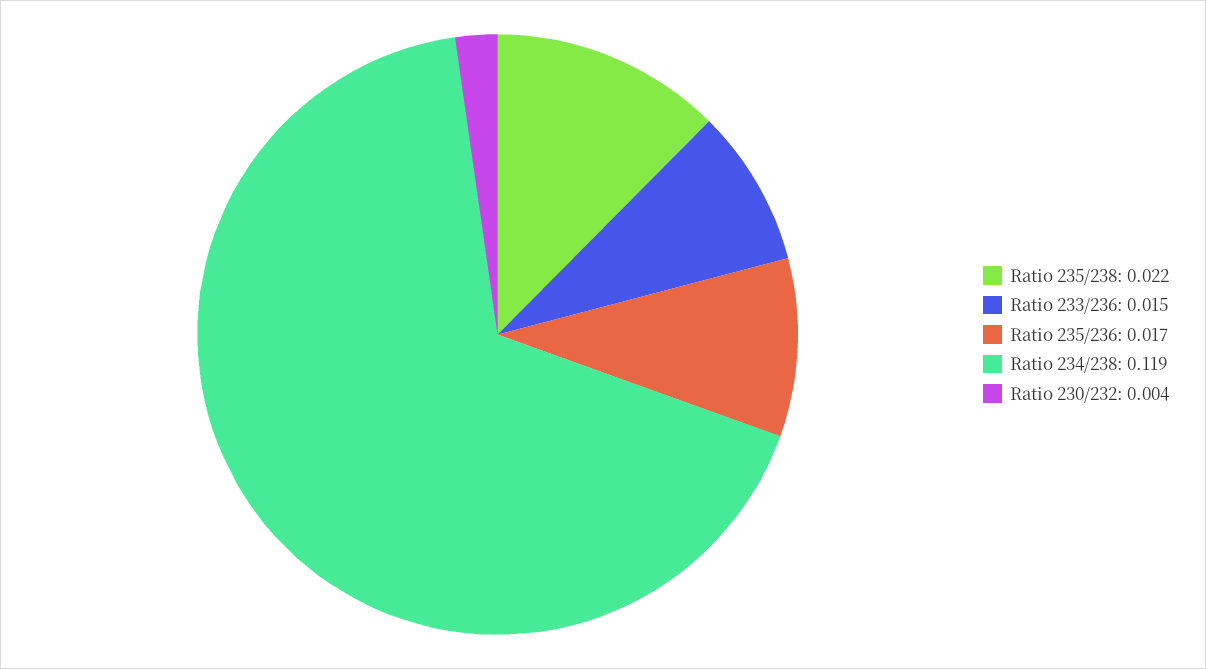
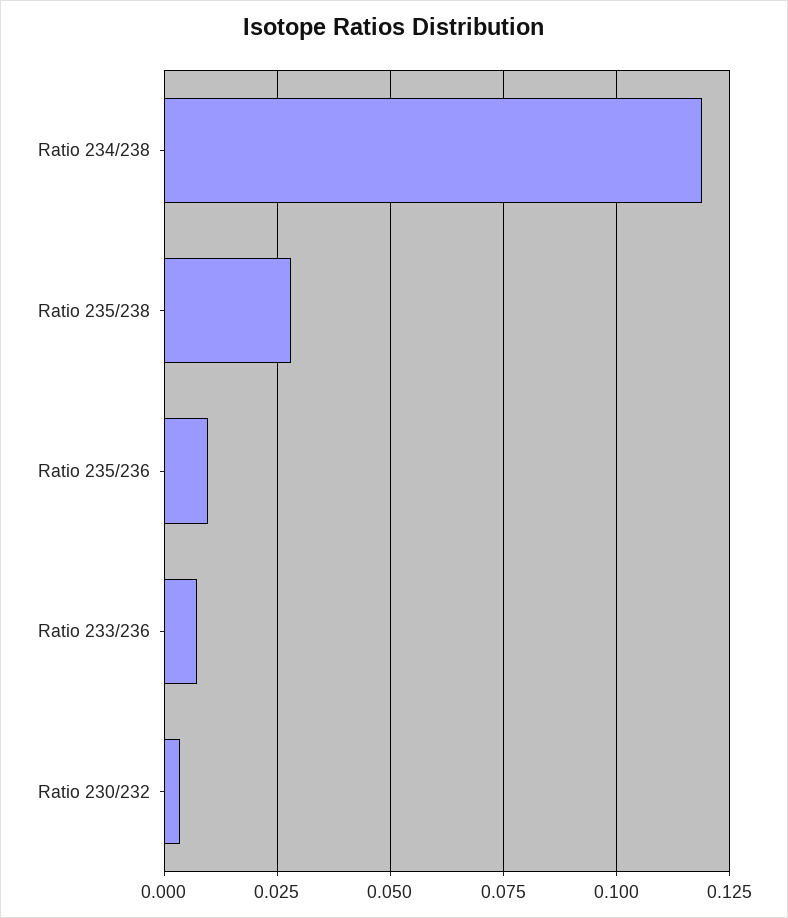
Ratio 235/238: 0.022 -> 0.0275
Ratio 233/236: 0.015 -> 0.0075
Ratio 235/236: 0.017 -> 0.01

